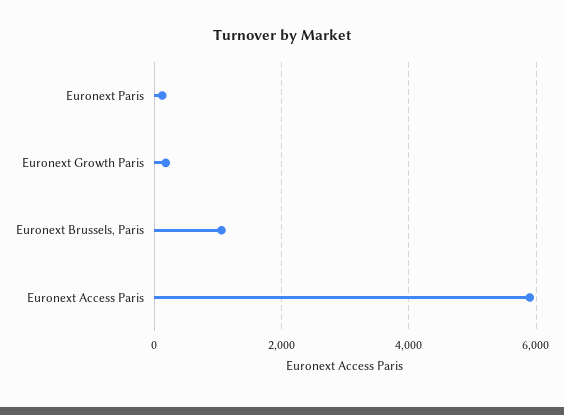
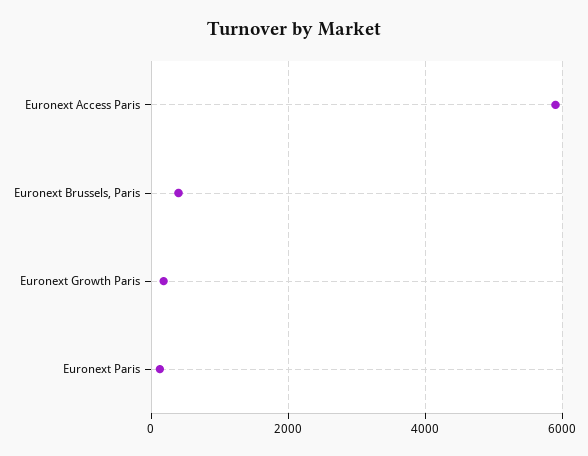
Euronext Brussels, Paris: 1000 -> 400

